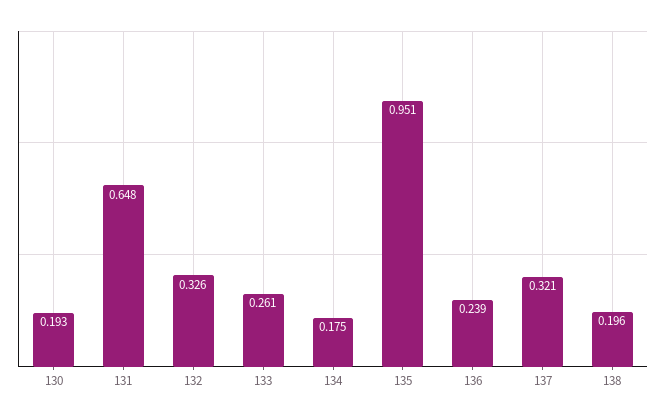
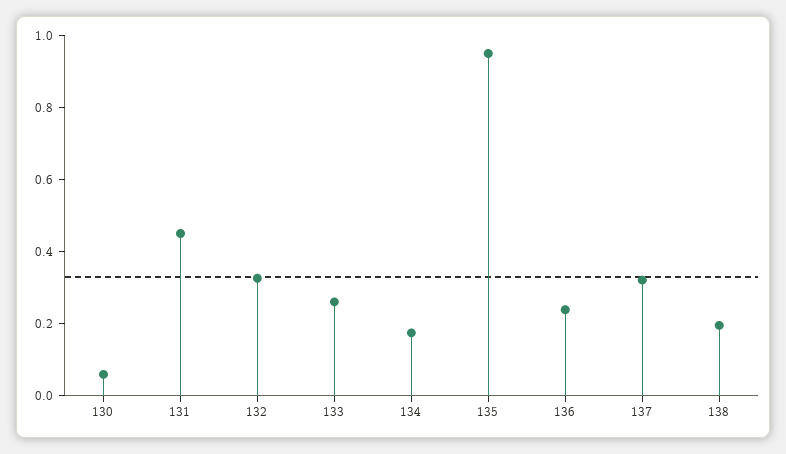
130: 0.193 -> 0.05
131: 0.648 -> 0.45

